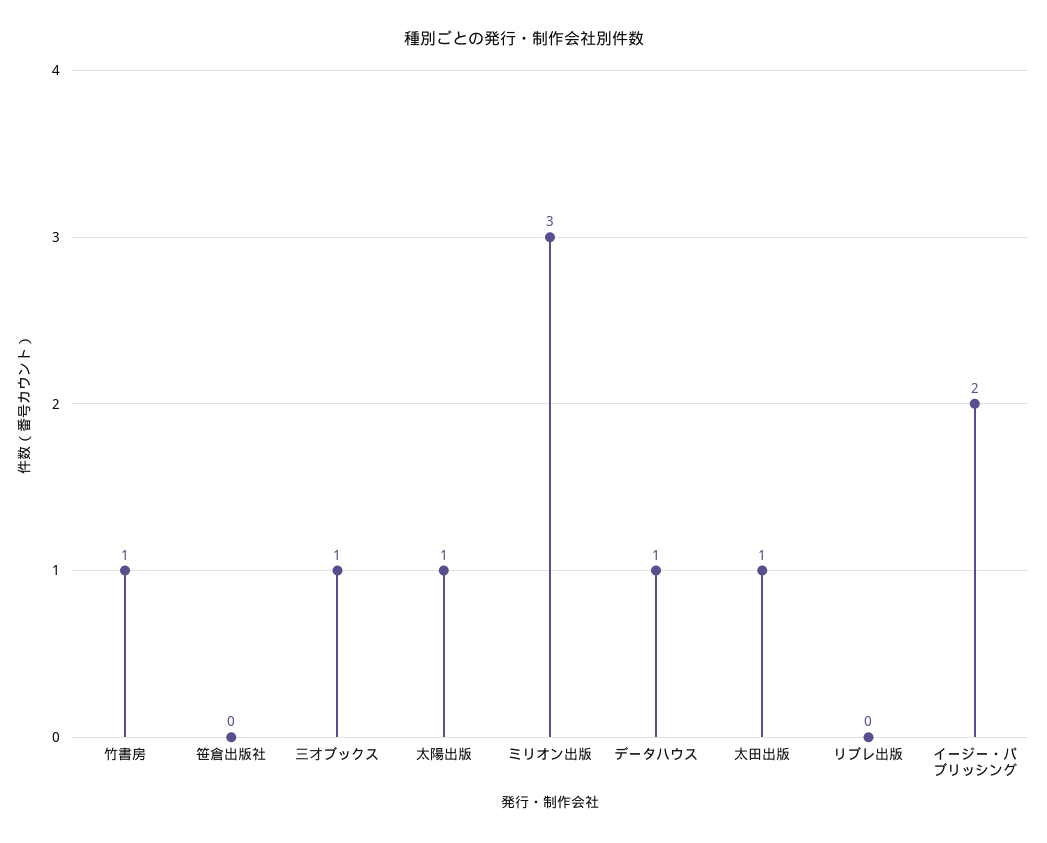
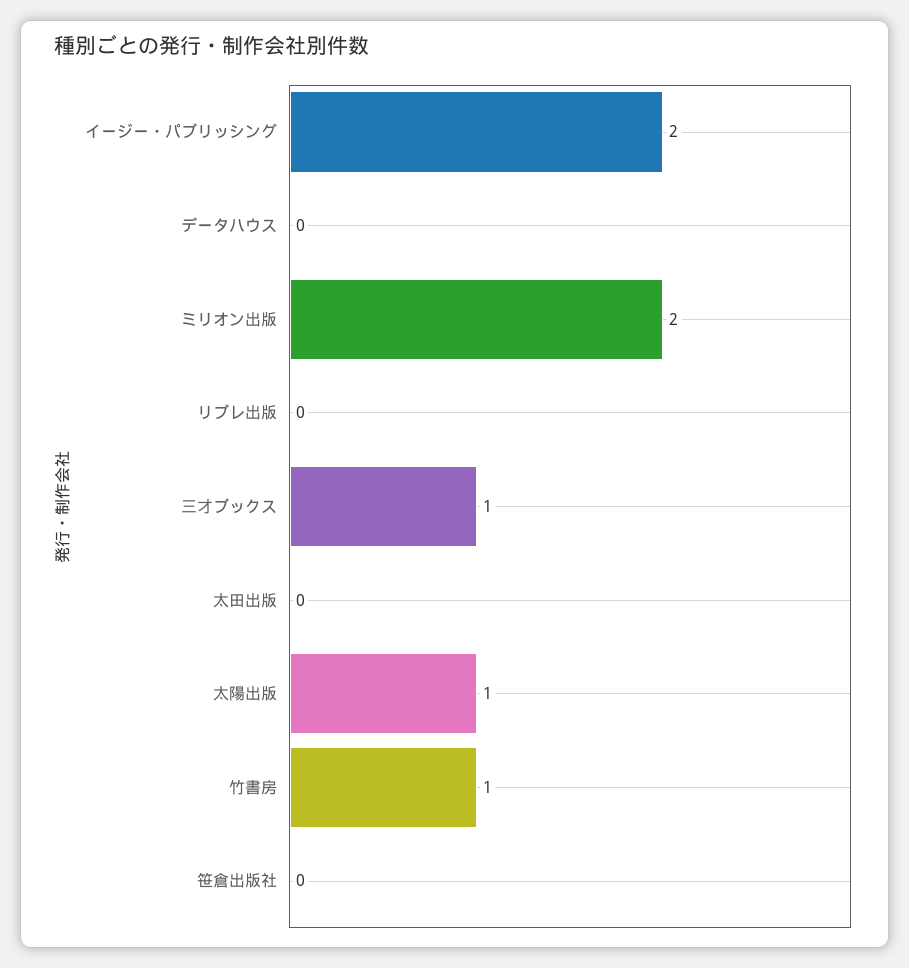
ミリオン出版: 3 -> 2
データハウス: 1 -> 0
太田出版: 1 -> 0

